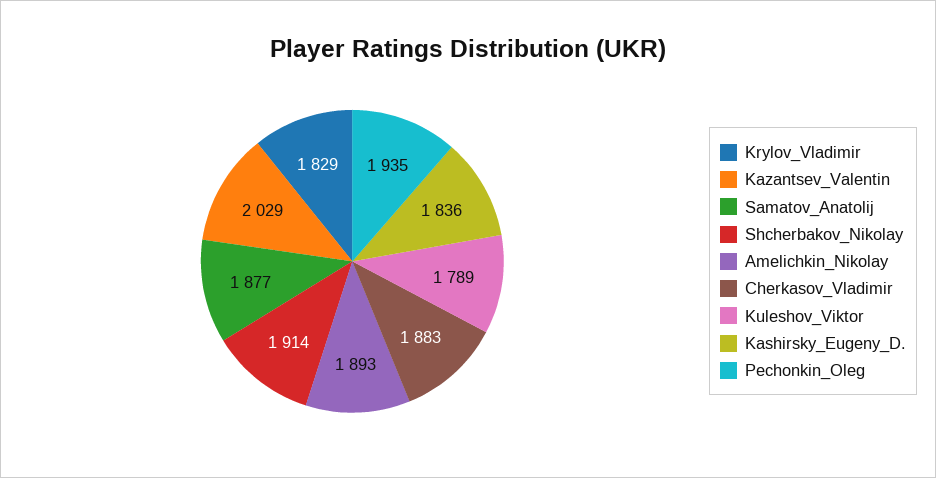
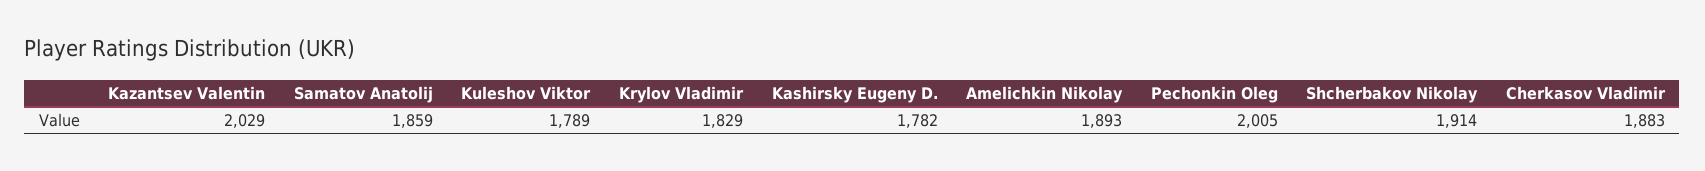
Samatov_Anatolij: 1877 -> 1859
Kashirsky_Eugeny_D.: 1836 -> 1782
Pechonkin_Oleg: 1935 -> 2005

